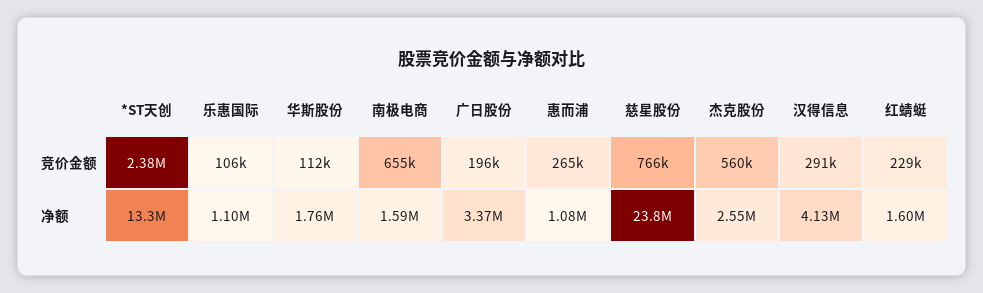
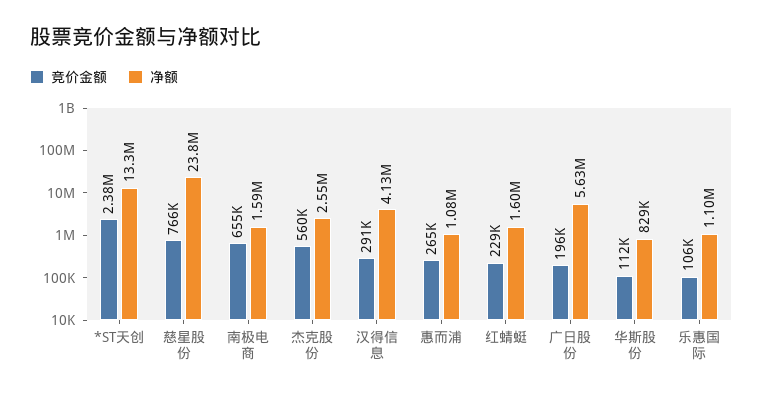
净额, 华斯股份: 1760000 -> 829000
净额, 广日股份: 3370000 -> 5630000

